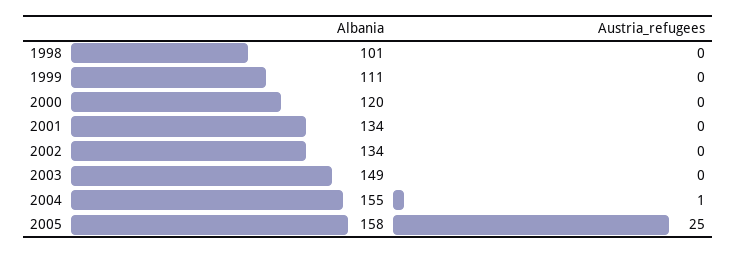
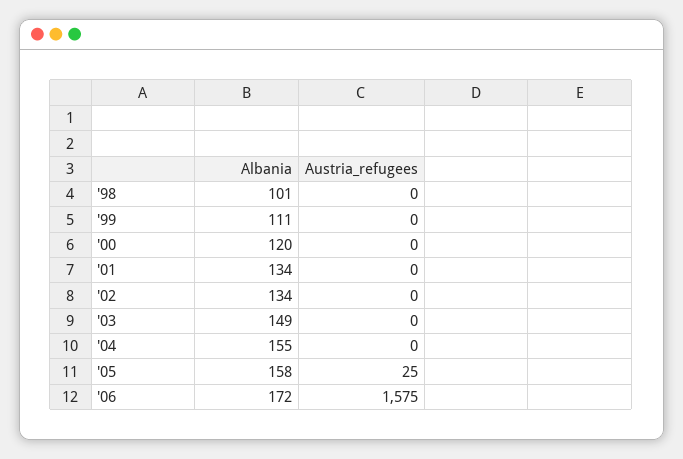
Austria_refugees, 2004: 1 -> 0
Albania, '06: none -> 172
Austria_refugees, '06: none -> 1575

